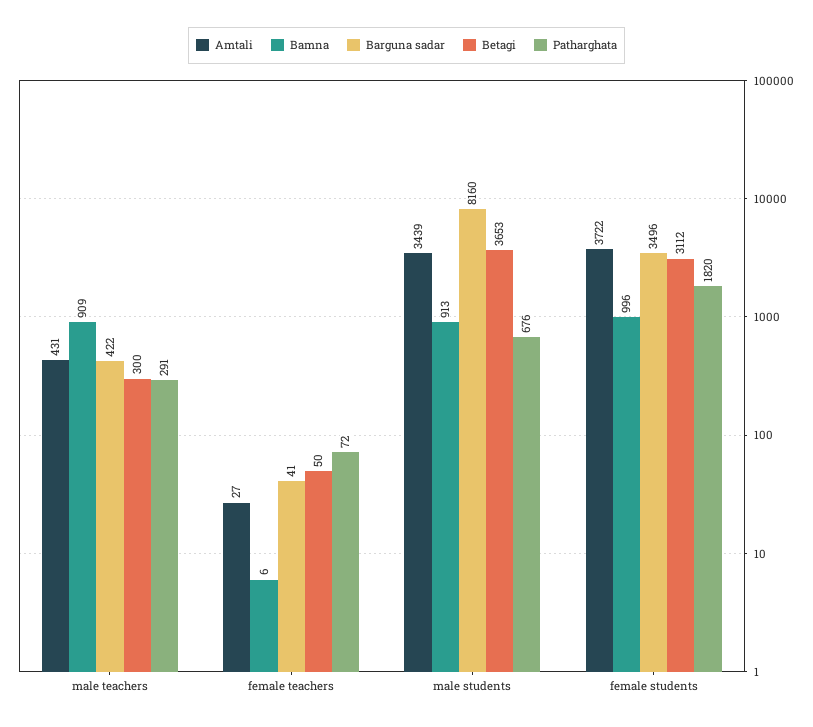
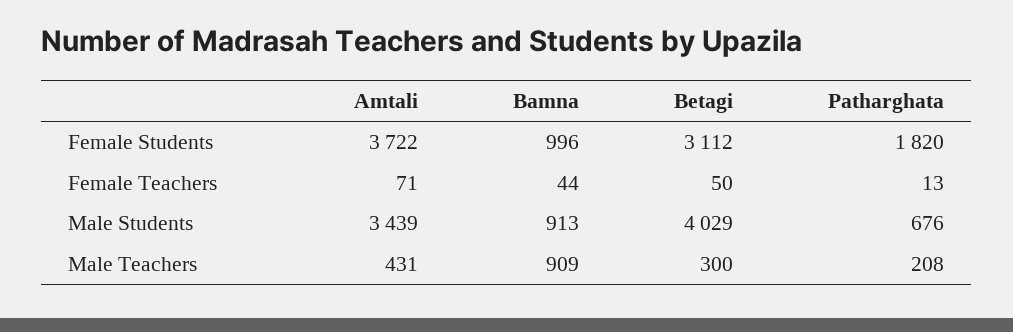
Barguna sadar, male teachers: 422 -> none
Patharghata, male teachers: 291 -> 208
Amtali, female teachers: 27 -> 71
Bamna, female teachers: 6 -> 44
Barguna sadar, female teachers: 41 -> none
Patharghata, female teachers: 72 -> 13
Barguna sadar, male students: 8160 -> none
Betagi, male students: 3653 -> 4029
Barguna sadar, female students: 3496 -> none

